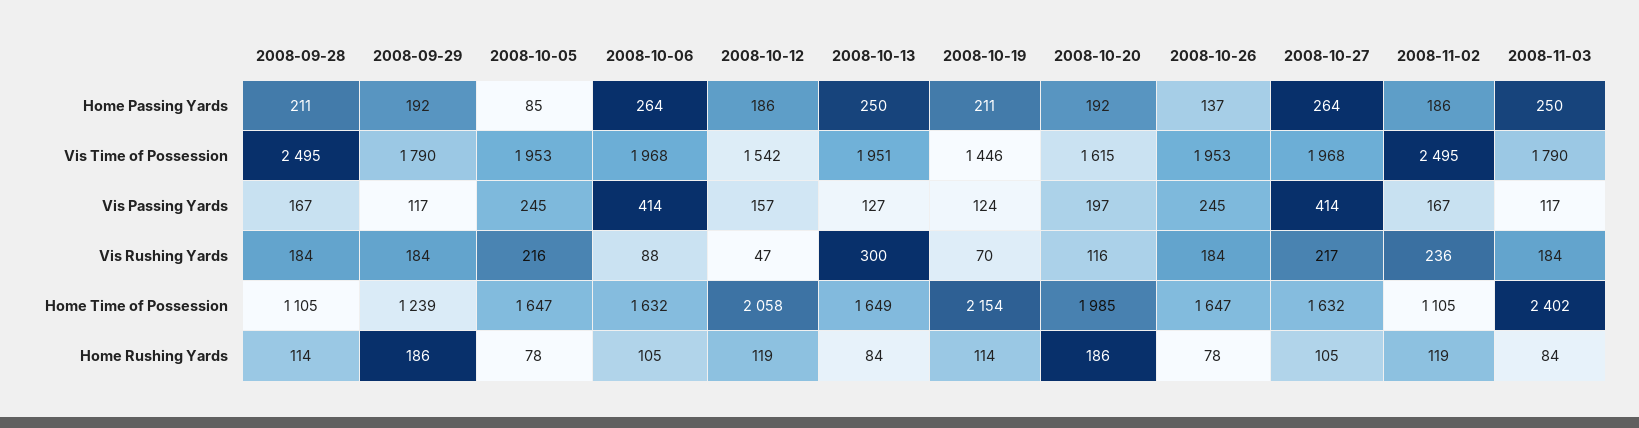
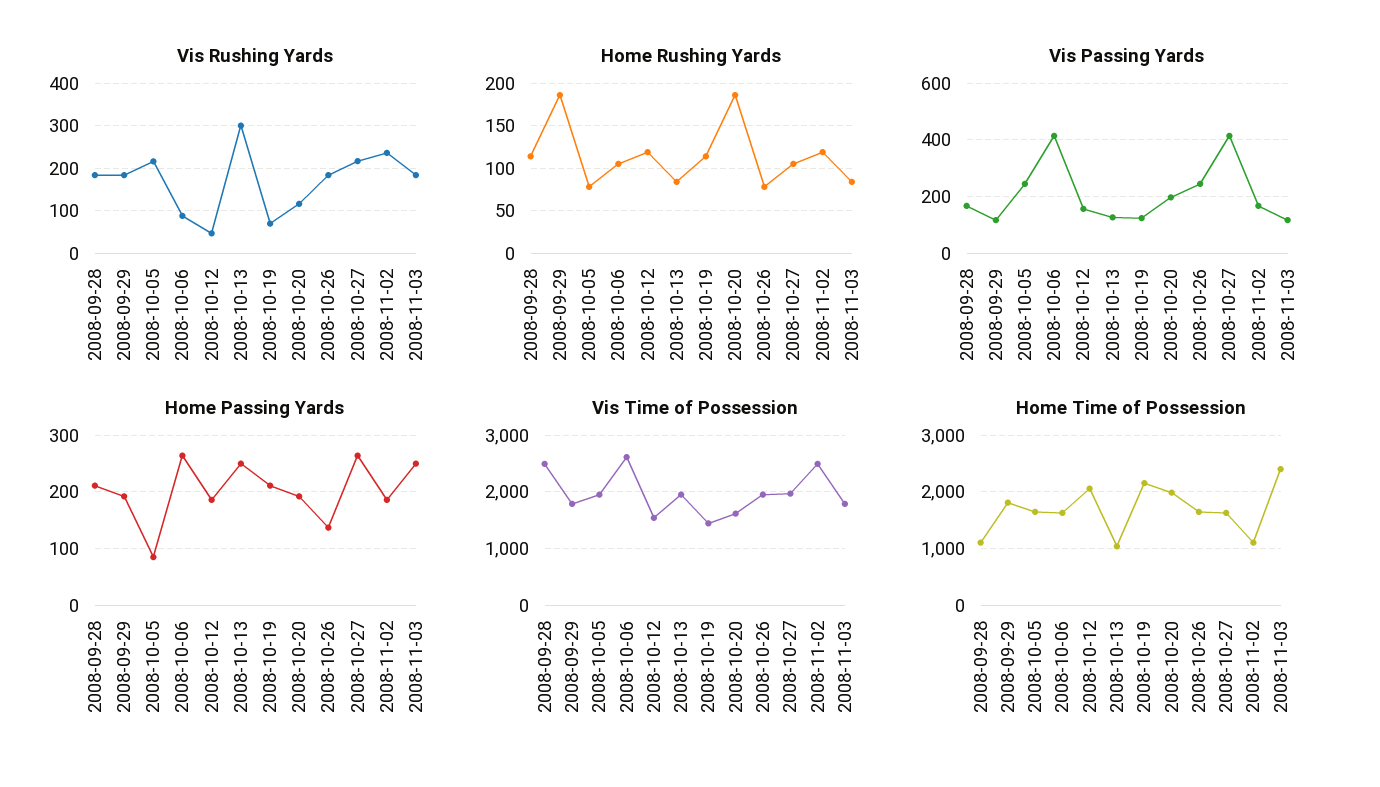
Vis Time of Possession, 2008-10-06: 1968 -> 2600
Home Time of Possession, 2008-09-29: 1239 -> 1800
Home Time of Possession, 2008-10-13: 1649 -> 1000

